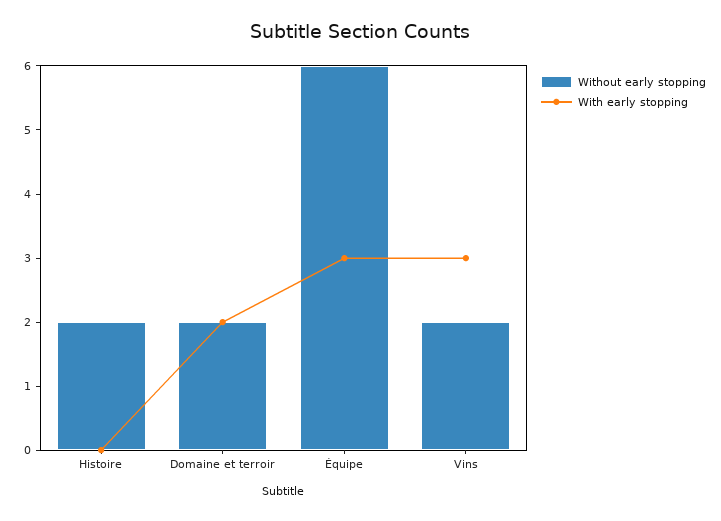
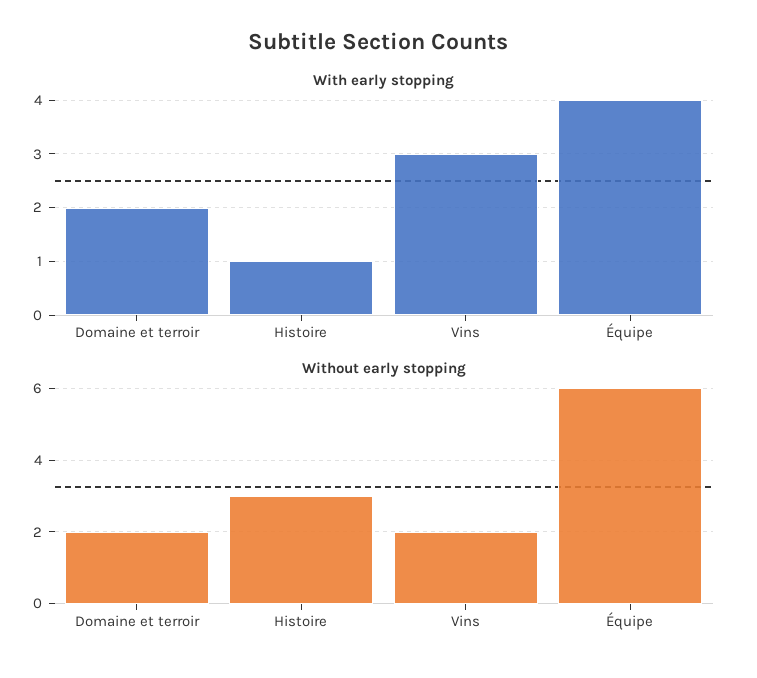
Without early stopping, Histoire: 2 -> 3
With early stopping, Histoire: 0 -> 1
With early stopping, Équipe: 3 -> 4

